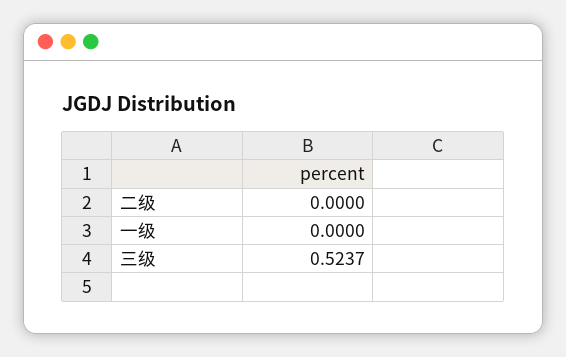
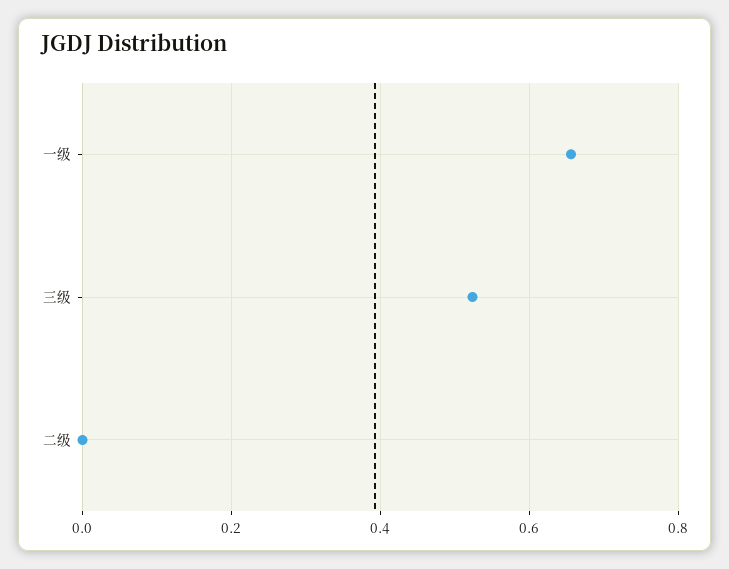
一级: 0 -> 0.66

